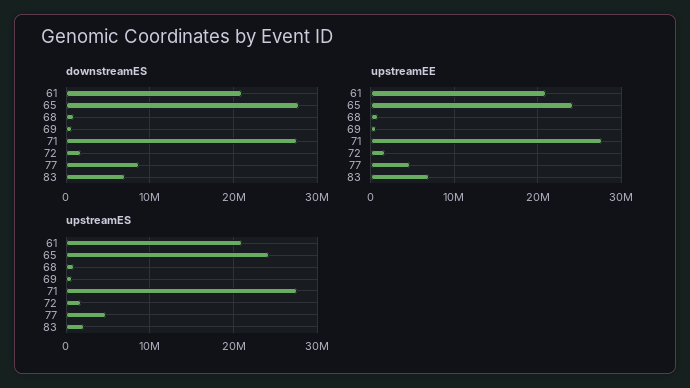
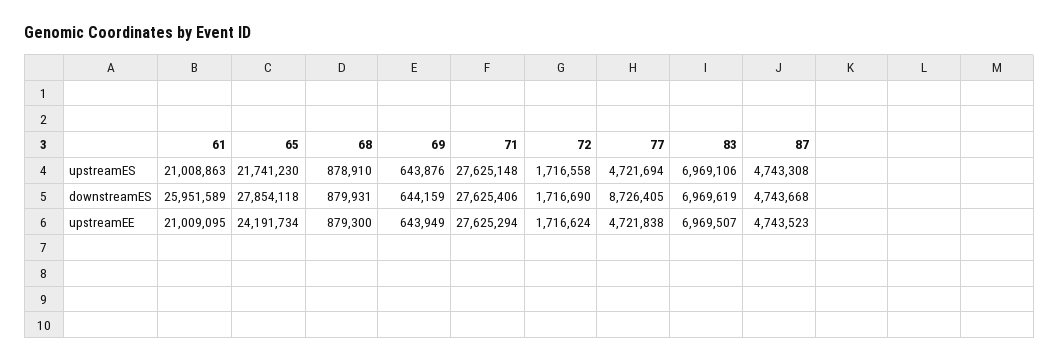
downstreamES, 61: 21000000 -> 25951589
upstreamES, 65: 24000000 -> 21741230
upstreamES, 83: 2000000 -> 6969106
upstreamES, 87: none -> 4743308
downstreamES, 87: none -> 4743668
upstreamEE, 87: none -> 4743523

